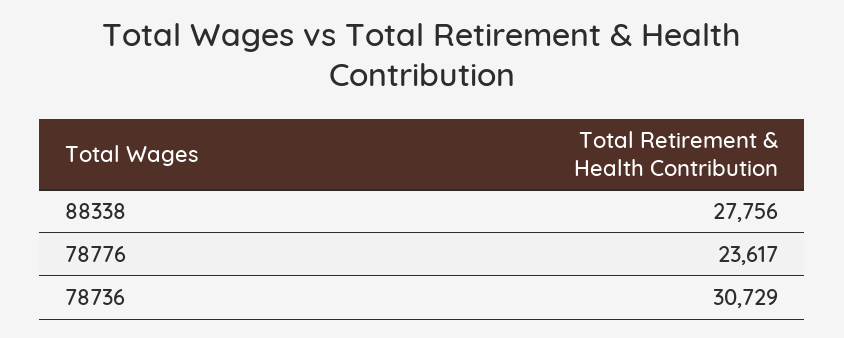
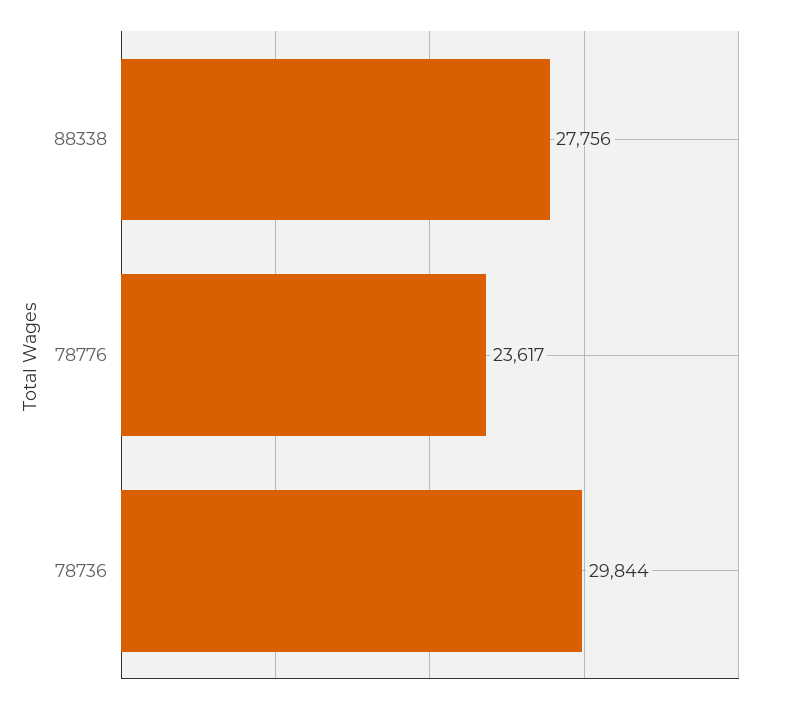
78736: 30729 -> 29844

